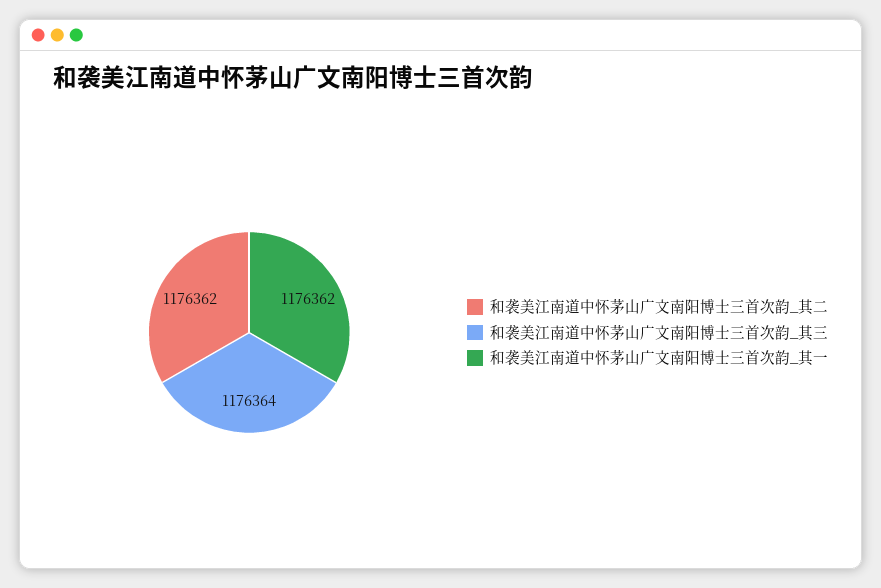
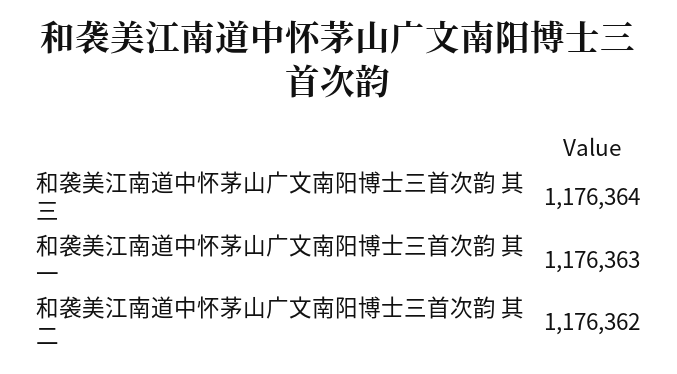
和袭美江南道中怀茅山广文南阳博士三首次韵_其一: 1176362 -> 1176363

